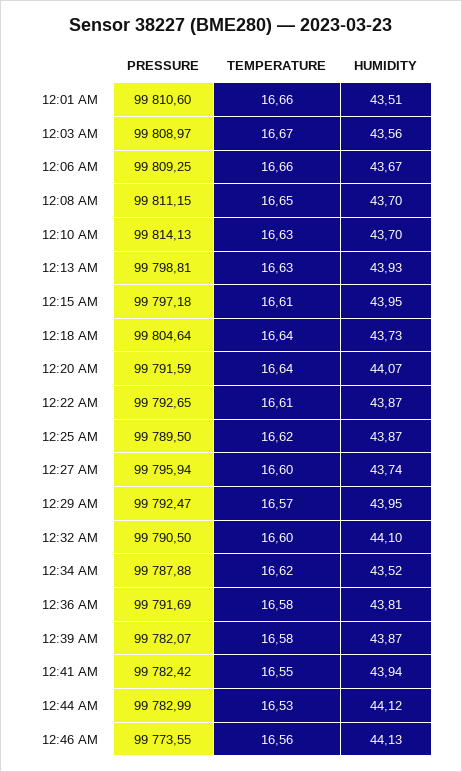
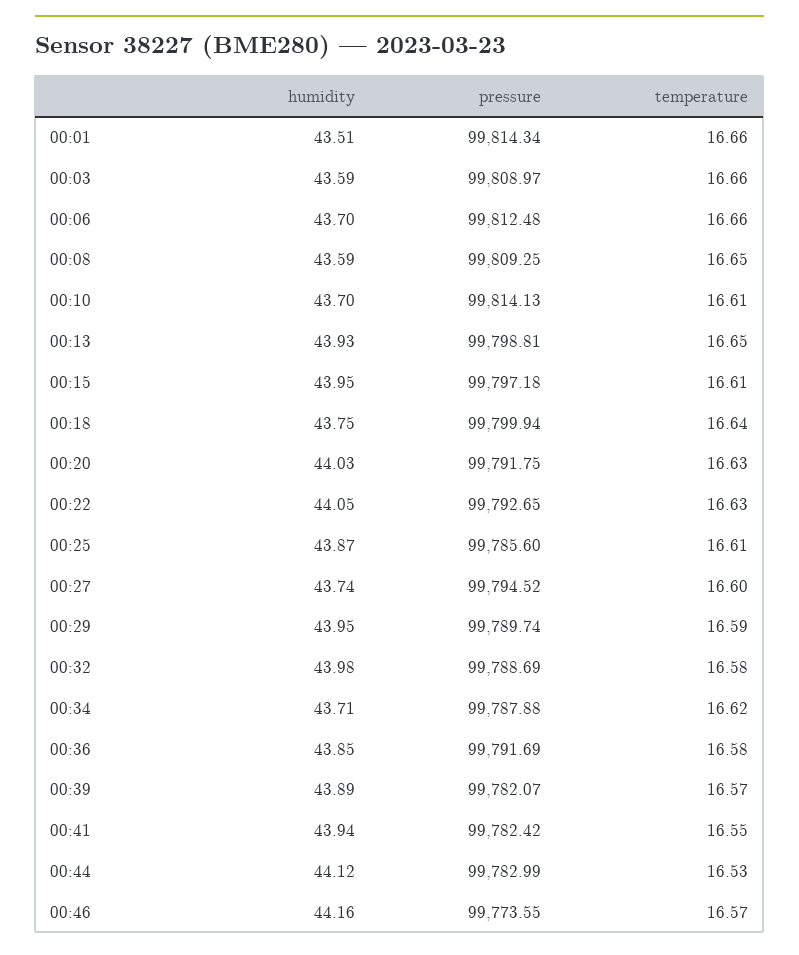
PRESSURE, 12:01 AM: 99810.6 -> 99814.34
TEMPERATURE, 12:03 AM: 16.67 -> 16.66
HUMIDITY, 12:03 AM: 43.56 -> 43.59
PRESSURE, 12:06 AM: 99809.25 -> 99812.48
HUMIDITY, 12:06 AM: 43.67 -> 43.7
PRESSURE, 12:08 AM: 99811.15 -> 99809.25
HUMIDITY, 12:08 AM: 43.7 -> 43.59
TEMPERATURE, 12:10 AM: 16.63 -> 16.61
TEMPERATURE, 12:13 AM: 16.63 -> 16.65
PRESSURE, 12:18 AM: 99804.64 -> 99799.94
HUMIDITY, 12:18 AM: 43.73 -> 43.75
PRESSURE, 12:20 AM: 99791.59 -> 99791.75
TEMPERATURE, 12:20 AM: 16.64 -> 16.63
HUMIDITY, 12:20 AM: 44.07 -> 44.03
TEMPERATURE, 12:22 AM: 16.61 -> 16.63
HUMIDITY, 12:22 AM: 43.87 -> 44.05
PRESSURE, 12:25 AM: 99789.5 -> 99785.6
TEMPERATURE, 12:25 AM: 16.62 -> 16.61
PRESSURE, 12:27 AM: 99795.94 -> 99794.52
PRESSURE, 12:29 AM: 99792.47 -> 99789.74
TEMPERATURE, 12:29 AM: 16.57 -> 16.59
PRESSURE, 12:32 AM: 99790.5 -> 99788.69
TEMPERATURE, 12:32 AM: 16.6 -> 16.58
HUMIDITY, 12:32 AM: 44.1 -> 43.98
HUMIDITY, 12:34 AM: 43.52 -> 43.71
HUMIDITY, 12:36 AM: 43.81 -> 43.85
TEMPERATURE, 12:39 AM: 16.58 -> 16.57
HUMIDITY, 12:39 AM: 43.87 -> 43.89
TEMPERATURE, 12:46 AM: 16.56 -> 16.57
HUMIDITY, 12:46 AM: 44.13 -> 44.16

